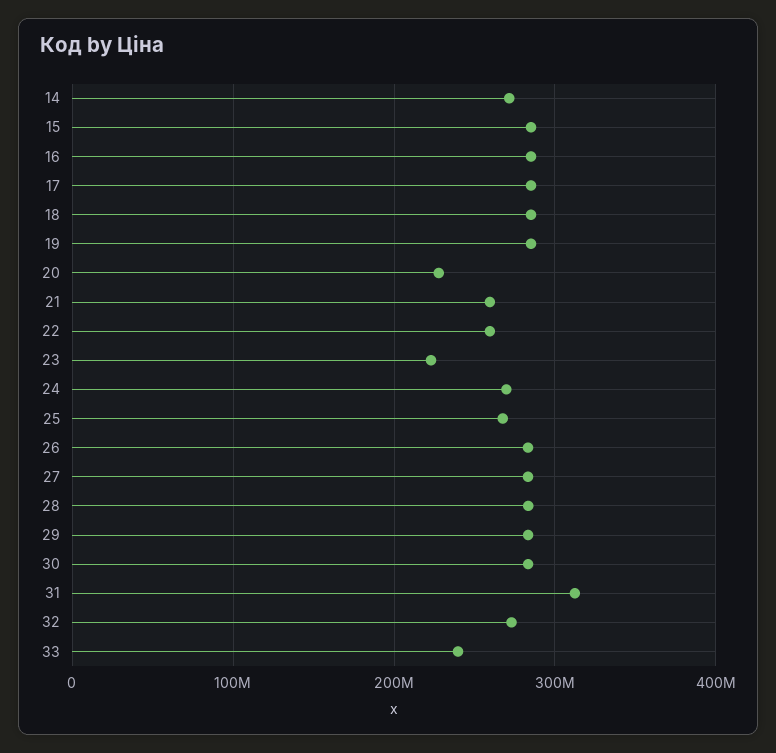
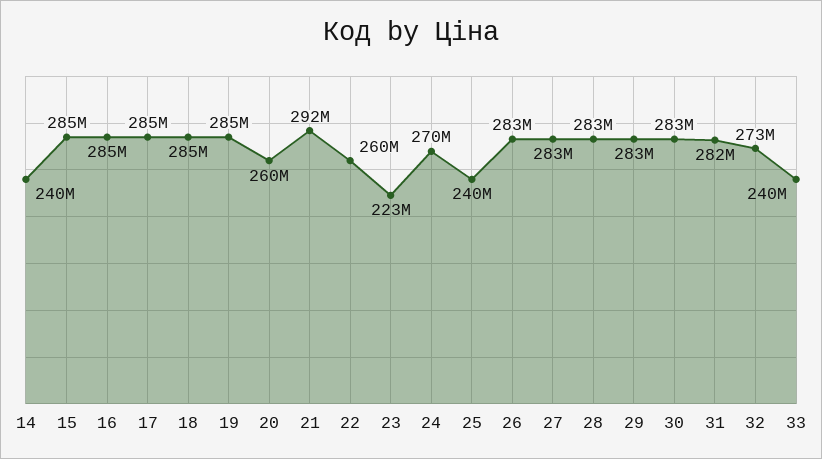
14: 270000000 -> 240000000
20: 230000000 -> 260000000
21: 260000000 -> 292000000
25: 270000000 -> 240000000
31: 310000000 -> 282000000

